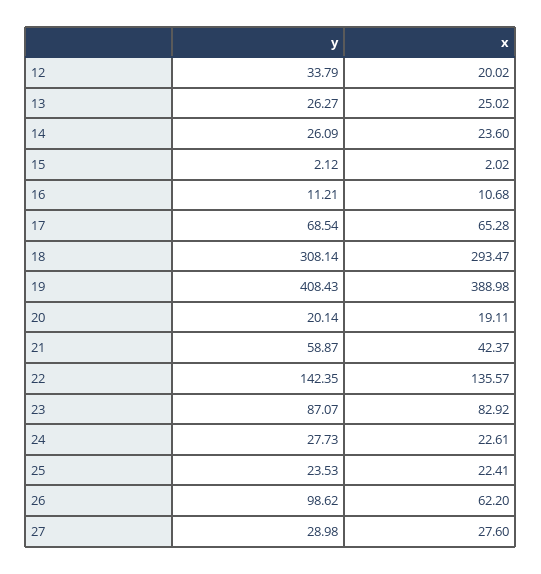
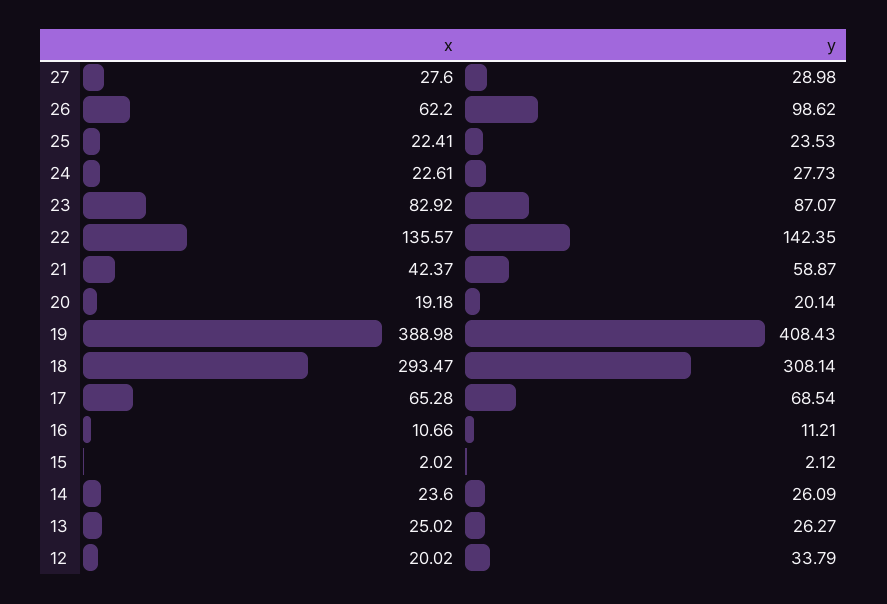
x, 16: 10.68 -> 10.66
x, 20: 19.11 -> 19.18

